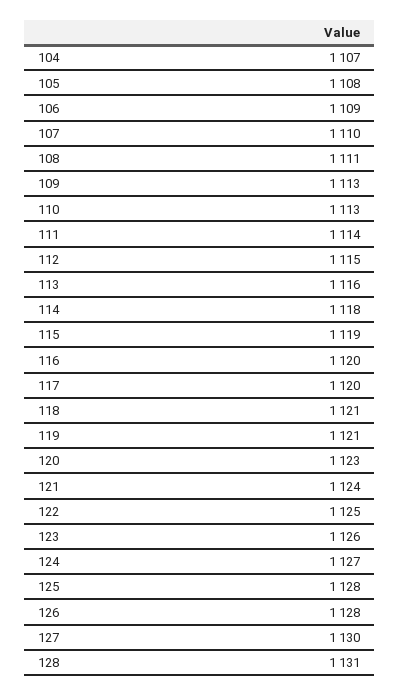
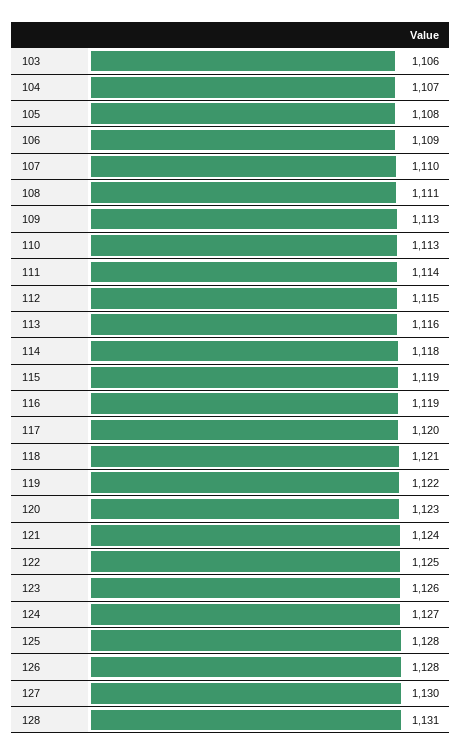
116: 1120 -> 1119
119: 1121 -> 1122
103: none -> 1106

